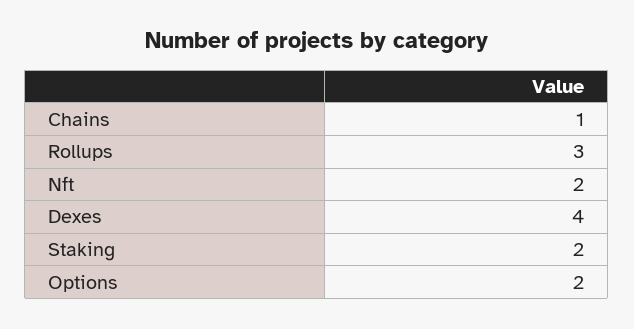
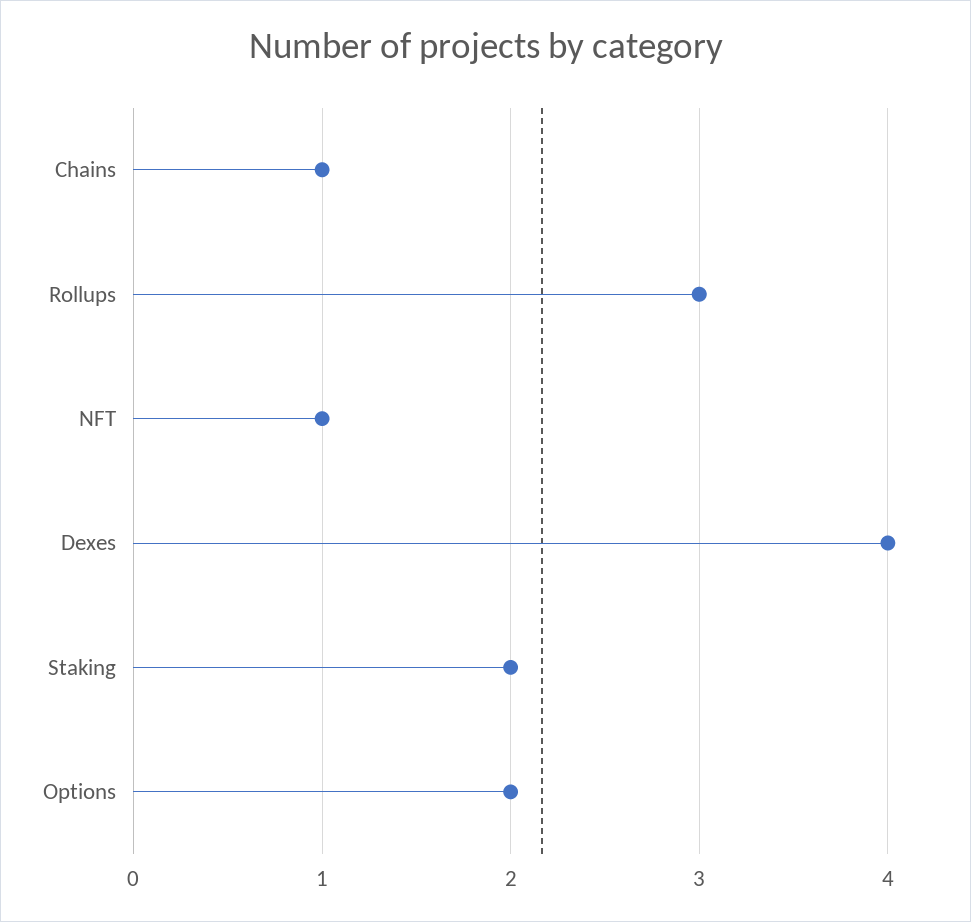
Nft: 2 -> 1

